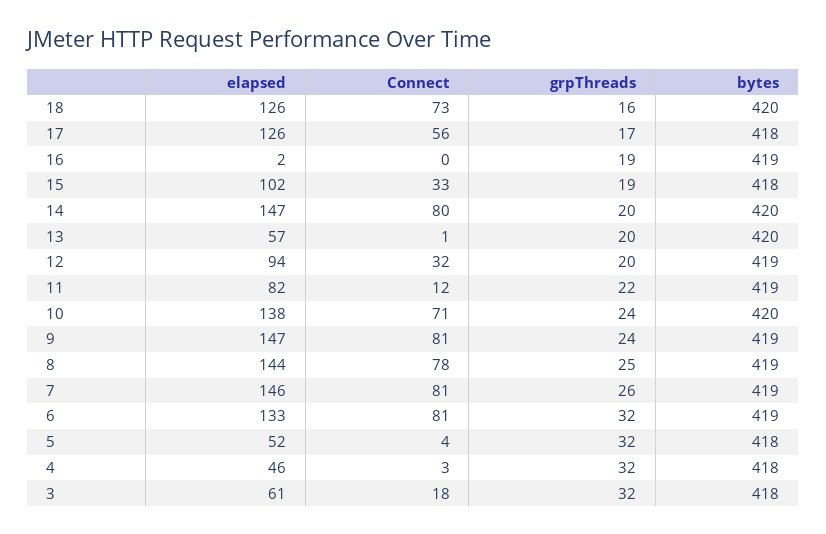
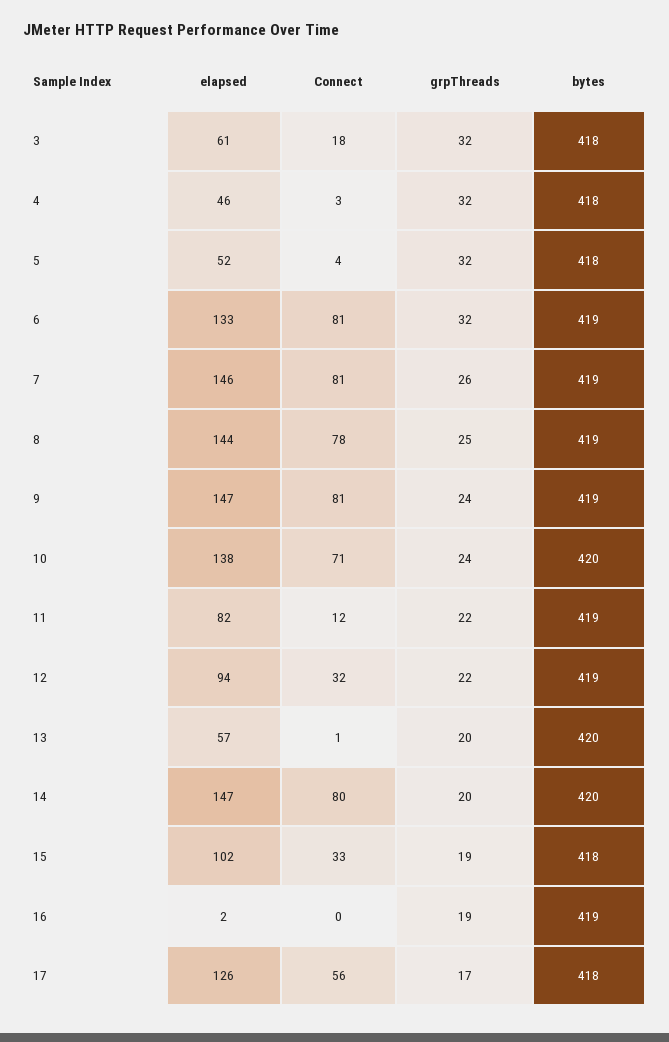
elapsed, 18: 126 -> none
Connect, 18: 73 -> none
grpThreads, 18: 16 -> none
bytes, 18: 420 -> none
grpThreads, 12: 20 -> 22

